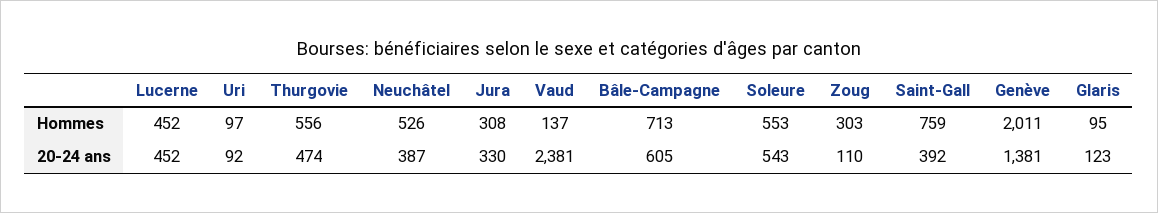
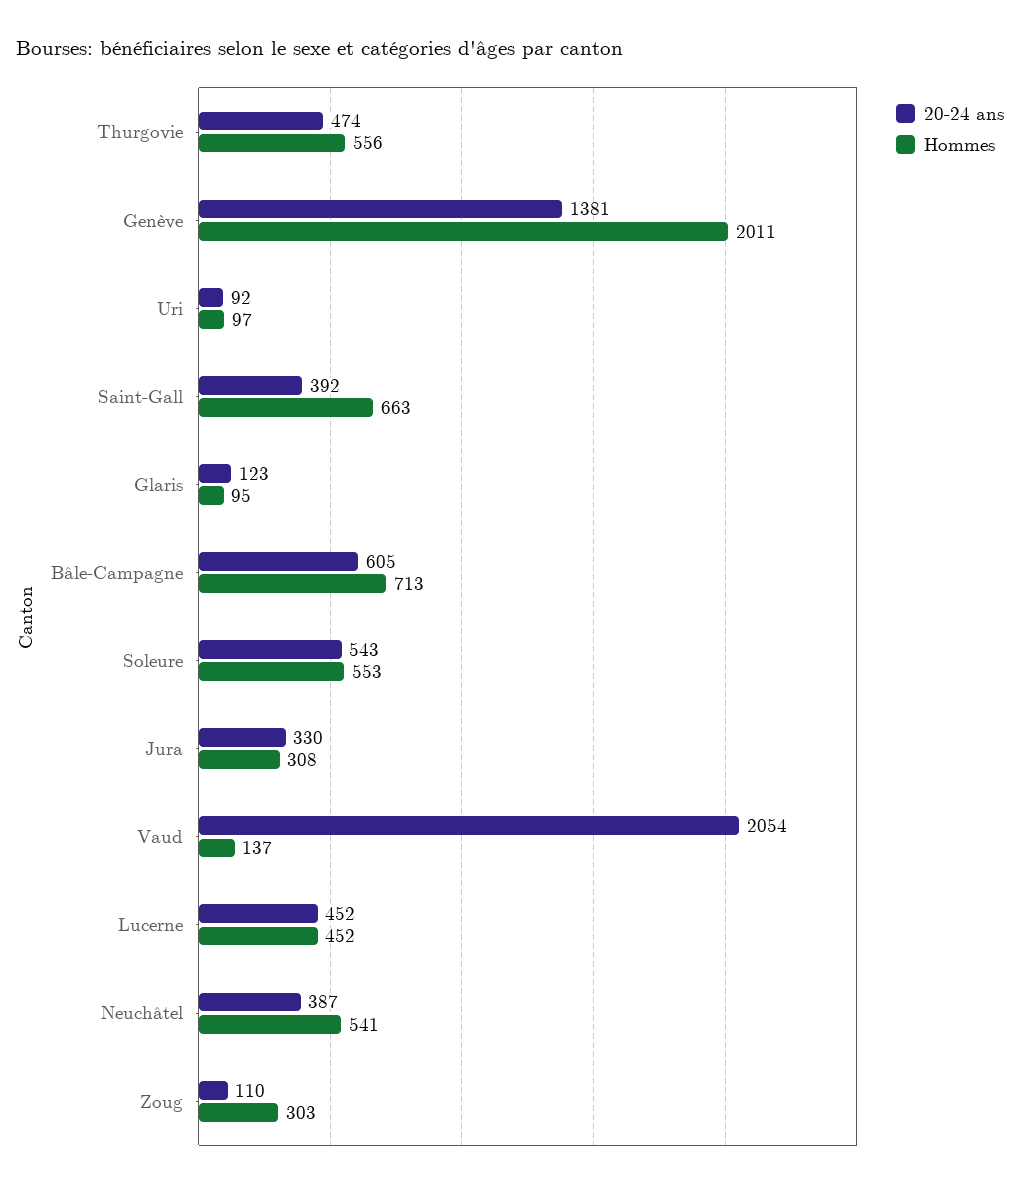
Hommes, Neuchâtel: 526 -> 541
Hommes, Saint-Gall: 759 -> 663
20-24 ans, Vaud: 2381 -> 2054

